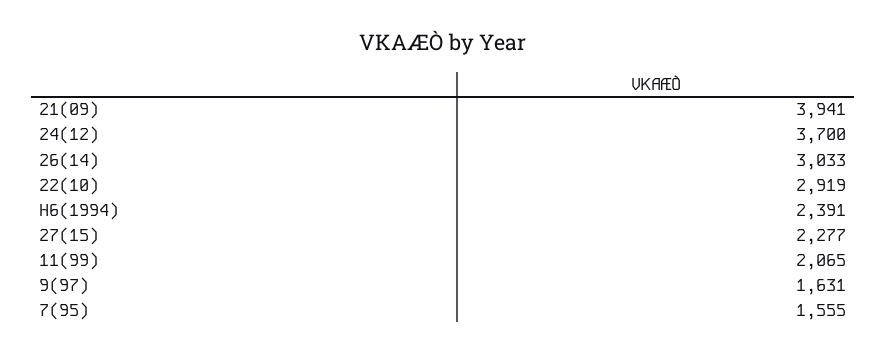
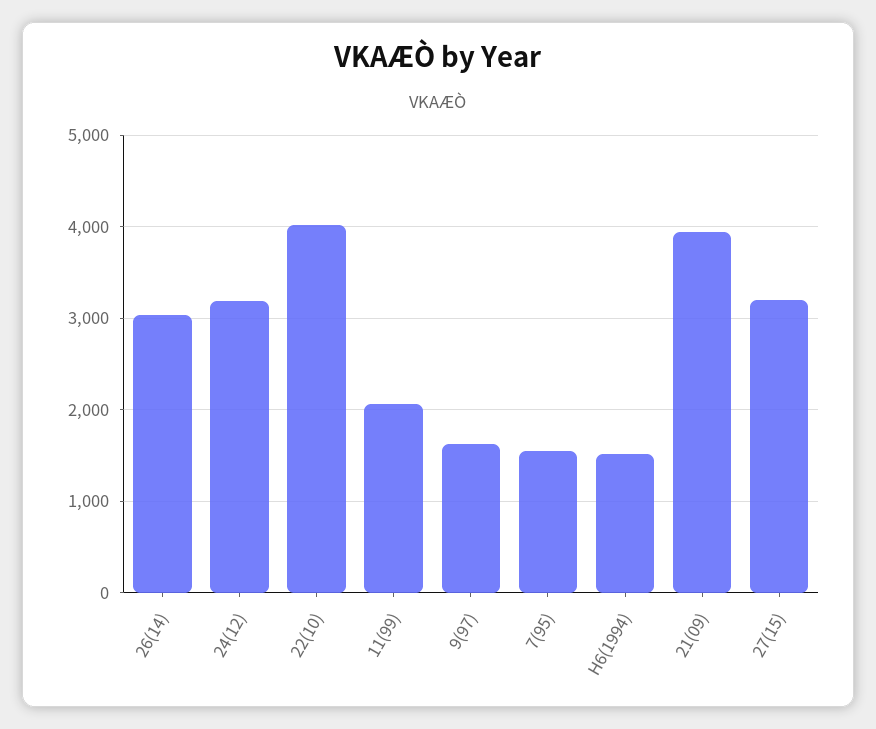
24(12): 3700 -> 3200
22(10): 2919 -> 4000
H6(1994): 2391 -> 1500
27(15): 2277 -> 3200

